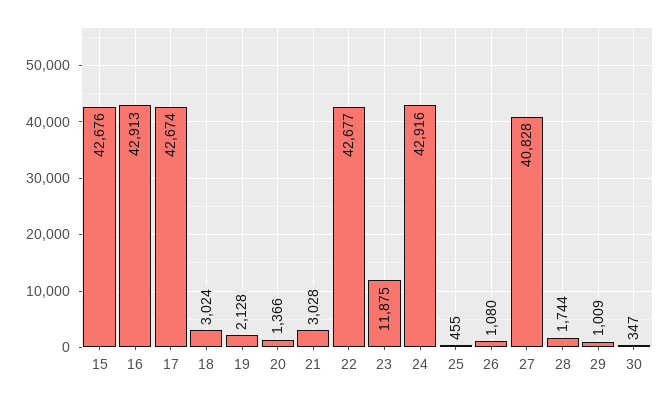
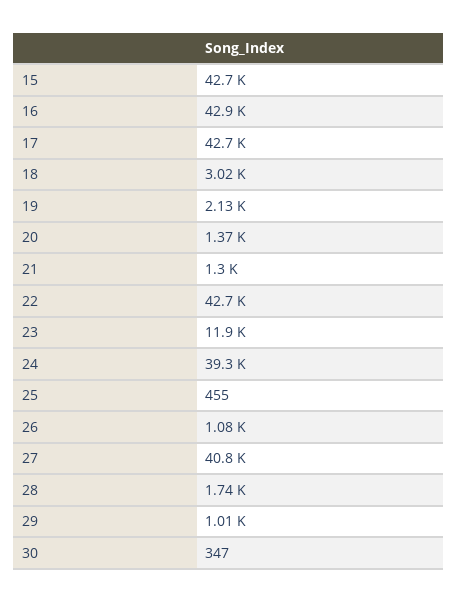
21: 3028 -> 1300
24: 42916 -> 39300

